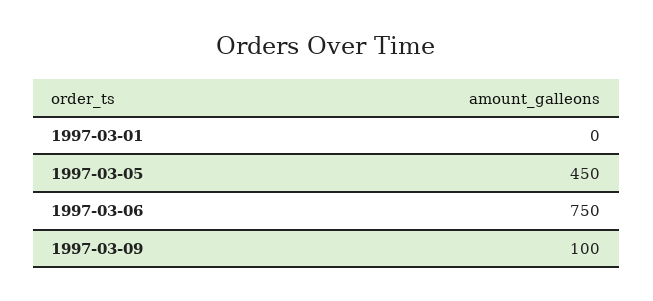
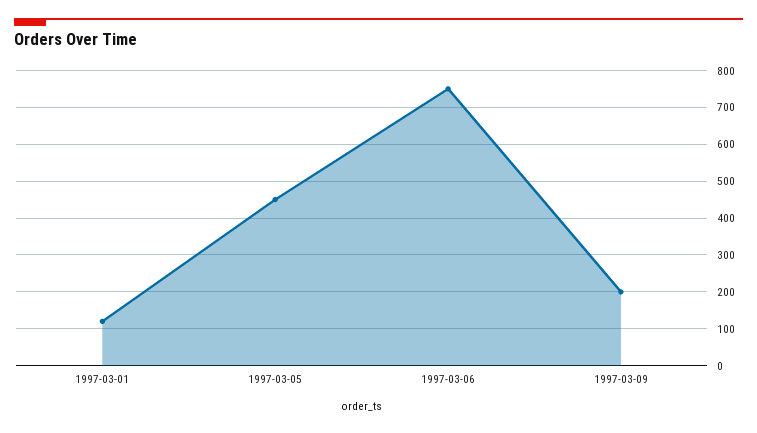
1997-03-01: 0 -> 120
1997-03-09: 100 -> 200

